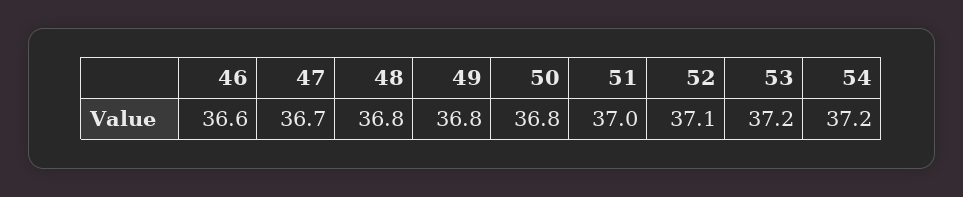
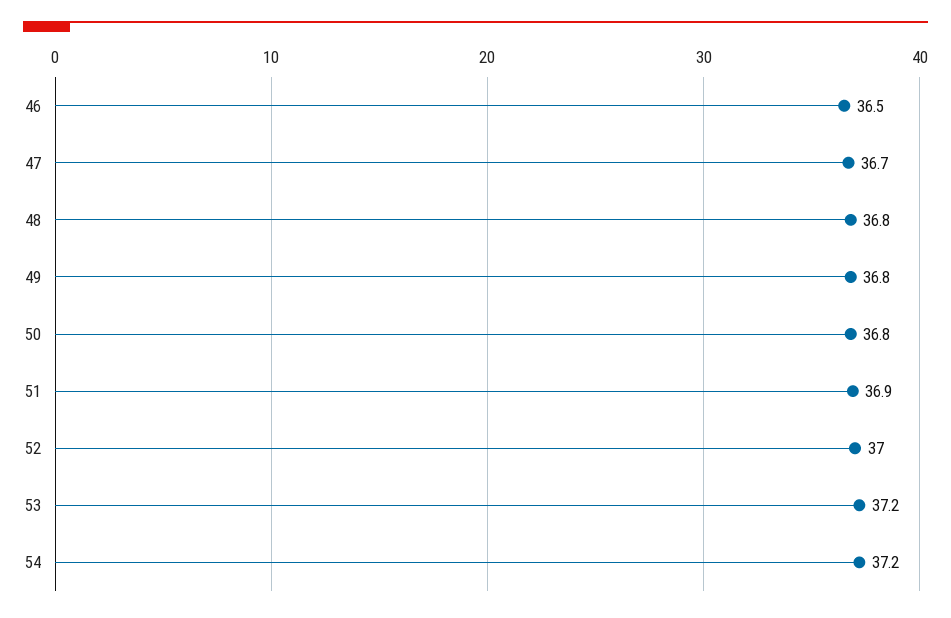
46: 36.6 -> 36.5
51: 37 -> 36.9
52: 37.1 -> 37

